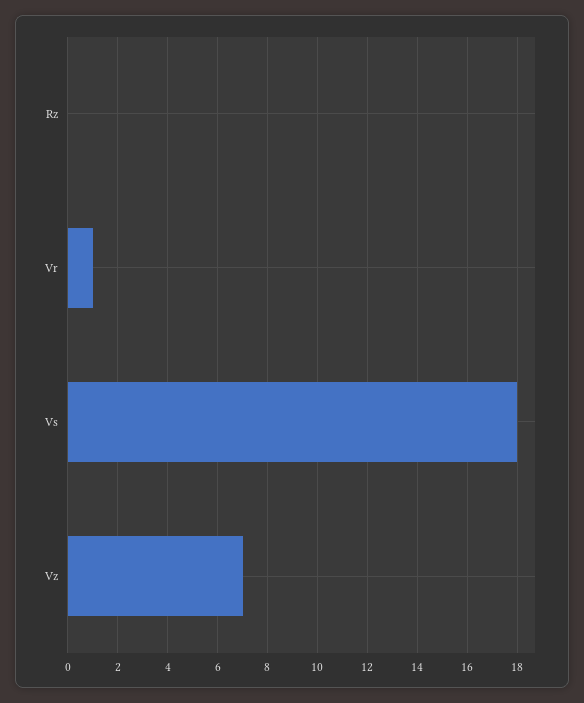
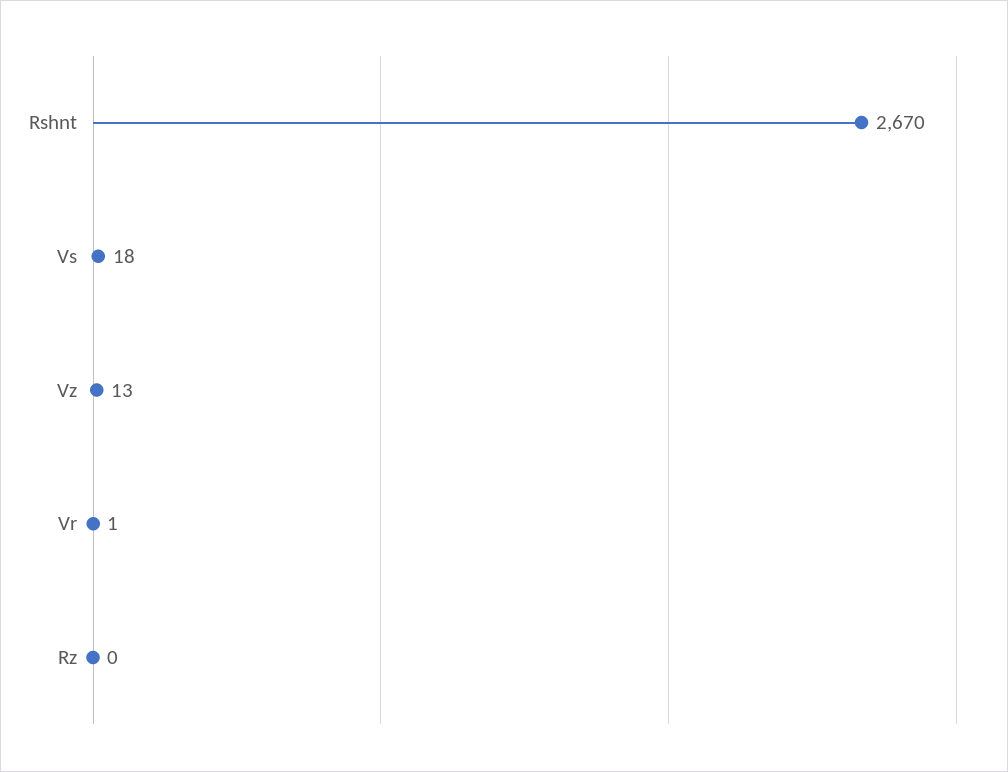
Vz: 7 -> 13
Rshnt: none -> 2670

